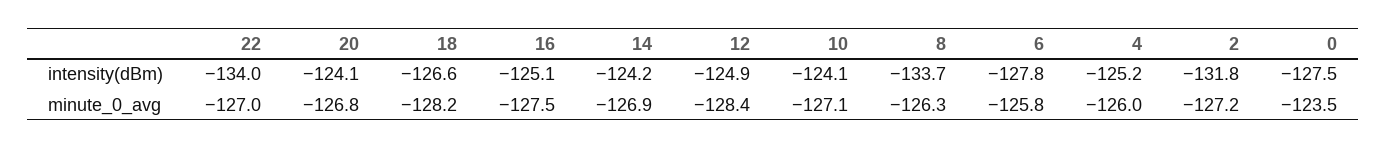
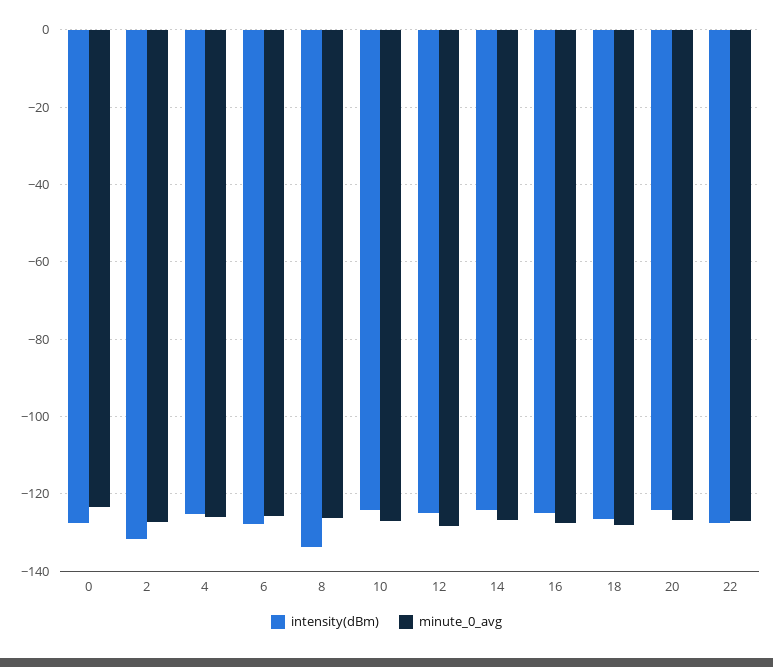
intensity(dBm), 22: -134 -> -128

